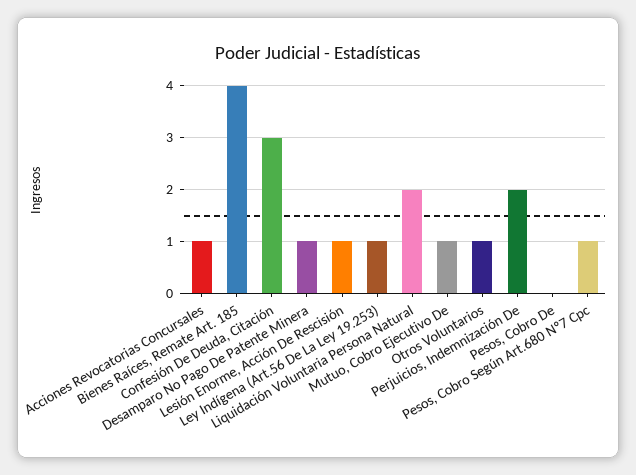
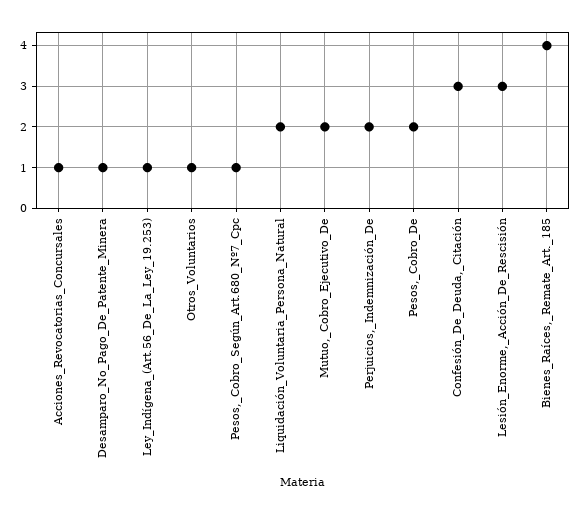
Lesión Enorme, Acción De Rescisión: 1 -> 3
Mutuo, Cobro Ejecutivo De: 1 -> 2
Pesos, Cobro De: 0 -> 2

